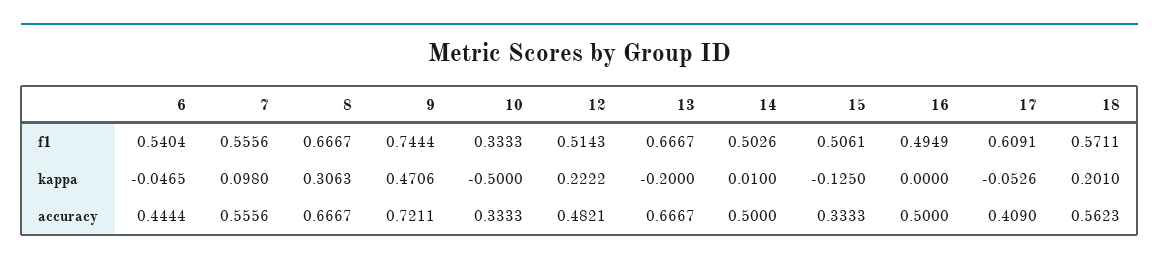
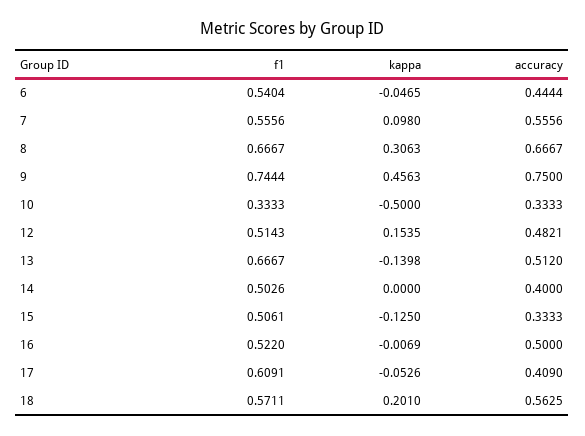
16, f1: 0.4949 -> 0.522
9, kappa: 0.4706 -> 0.4563
12, kappa: 0.2222 -> 0.1535
13, kappa: -0.2 -> -0.1398
14, kappa: 0.01 -> 0
16, kappa: 0 -> -0.0069
9, accuracy: 0.7211 -> 0.75
13, accuracy: 0.6667 -> 0.512
14, accuracy: 0.5 -> 0.4
18, accuracy: 0.5623 -> 0.5625

